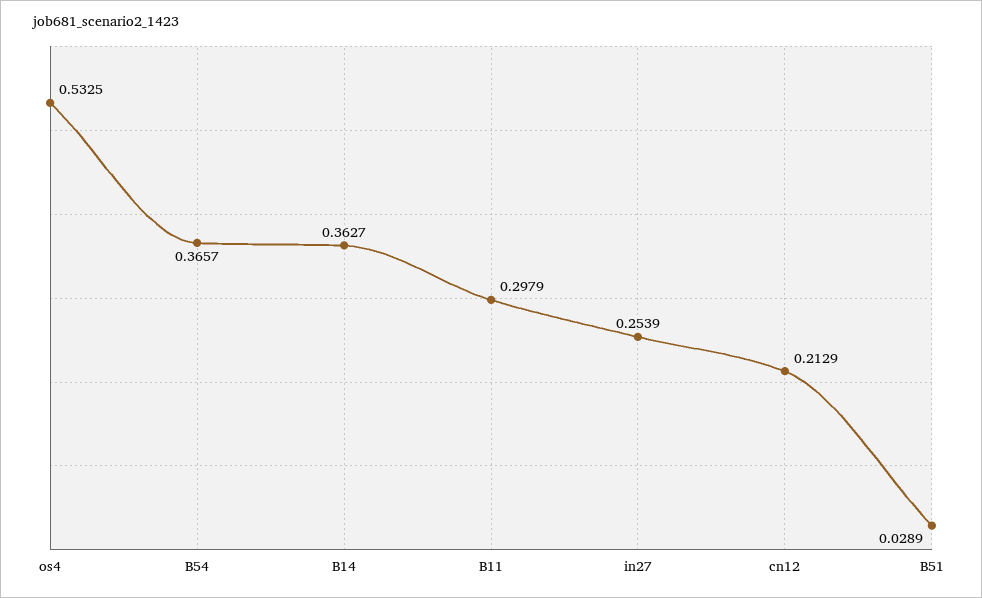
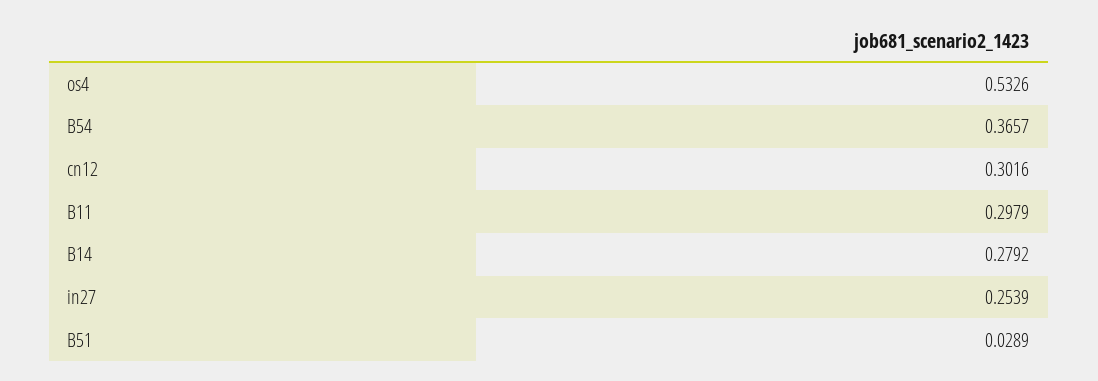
os4: 0.5325 -> 0.5326
B14: 0.3627 -> 0.2792
cn12: 0.2129 -> 0.3016

